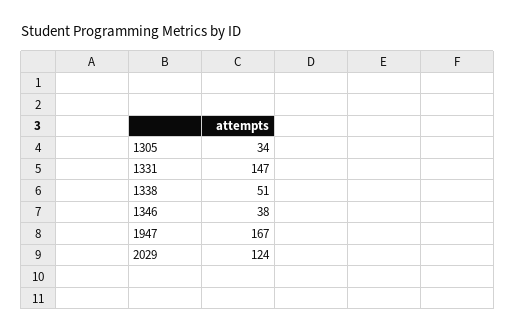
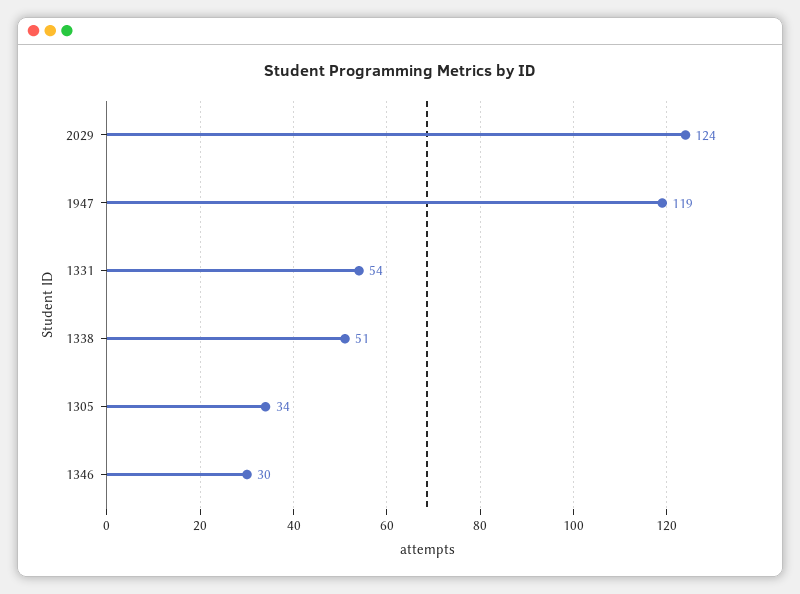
1331: 147 -> 54
1346: 38 -> 30
1947: 167 -> 119

